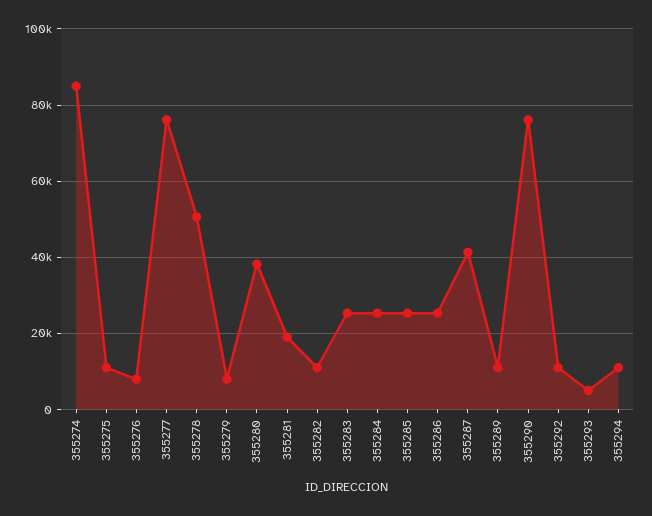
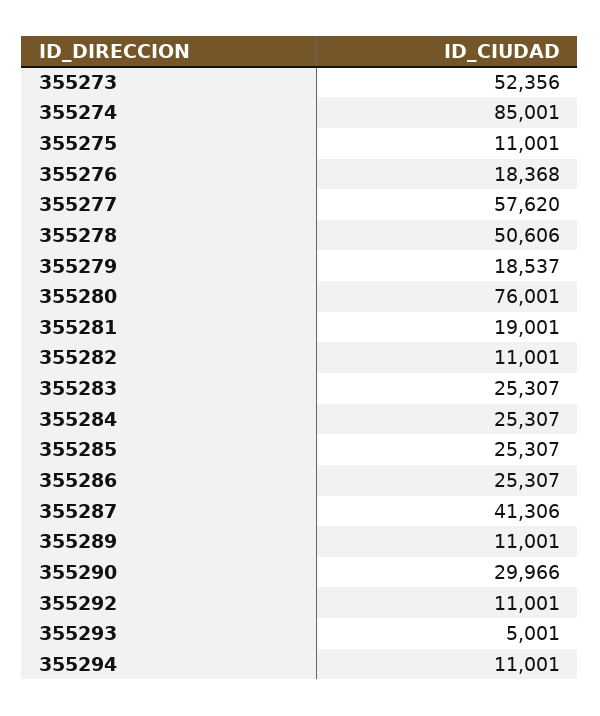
355276: 8000 -> 18368
355277: 76000 -> 57620
355279: 8000 -> 18537
355280: 38000 -> 76001
355290: 76000 -> 29966
355273: none -> 52356

